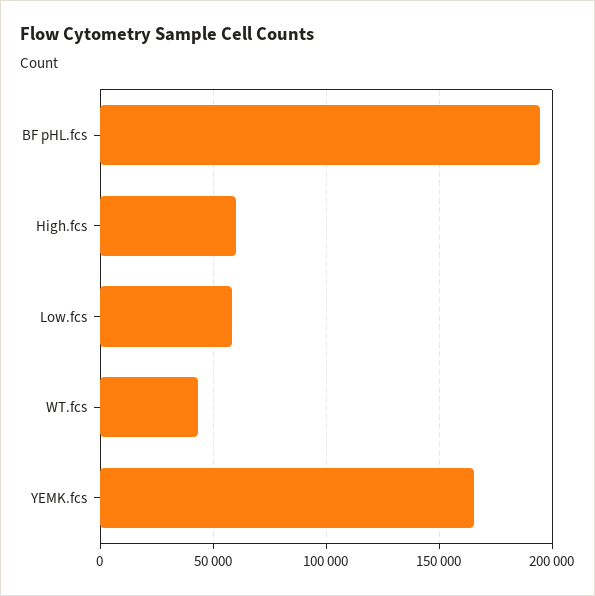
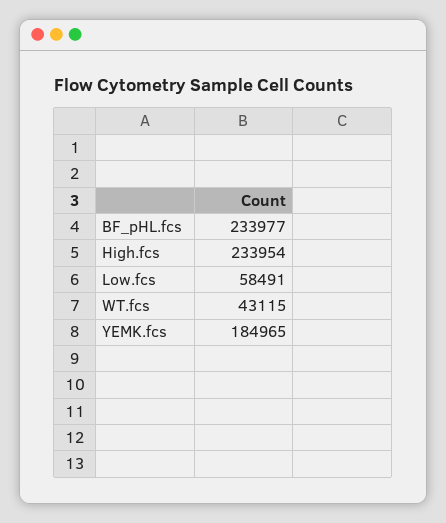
BF pHL.fcs: 195000 -> 233977
High.fcs: 60000 -> 233954
YEMK.fcs: 165000 -> 184965

